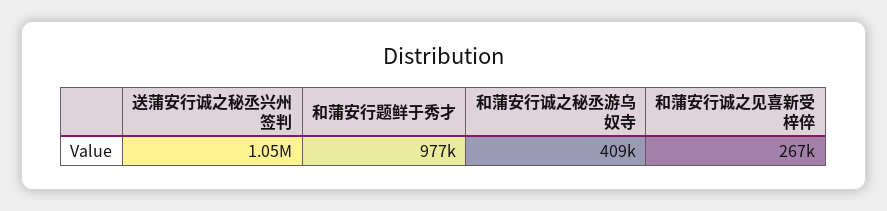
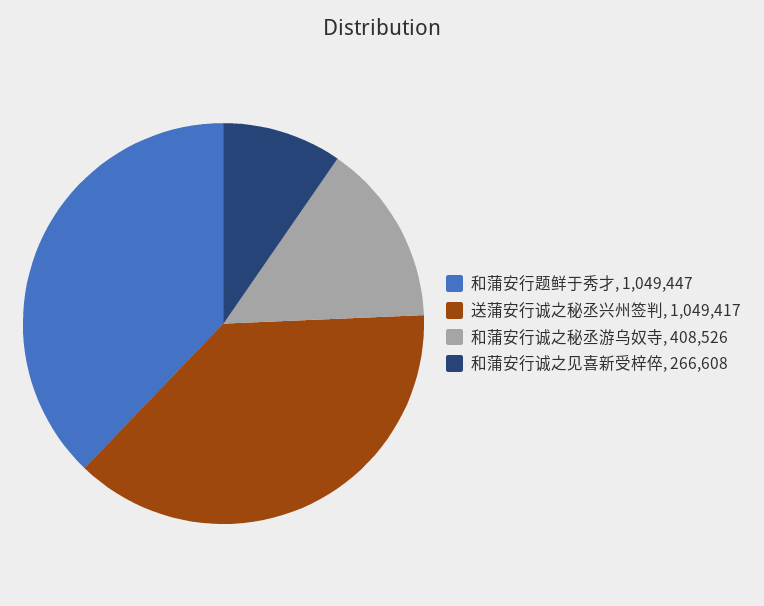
和蒲安行题鲜于秀才: 977000 -> 1049447

